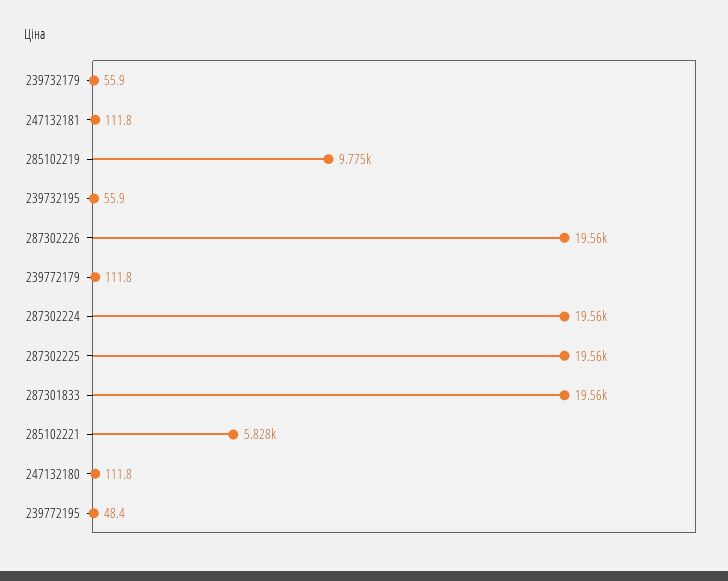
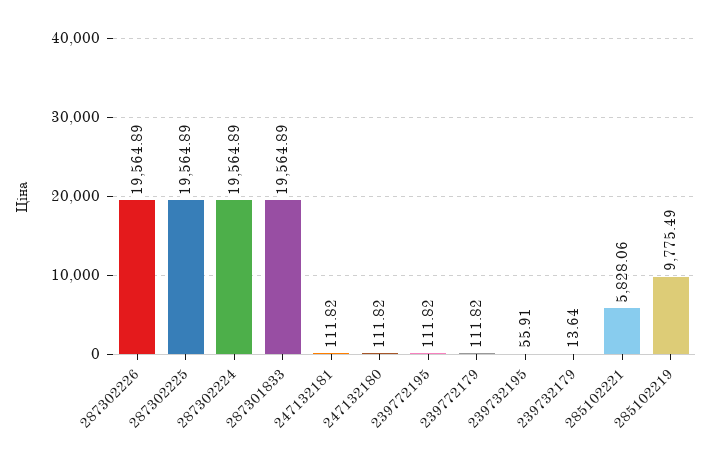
239732179: 55.9 -> 13.64
239772195: 48.4 -> 111.82

